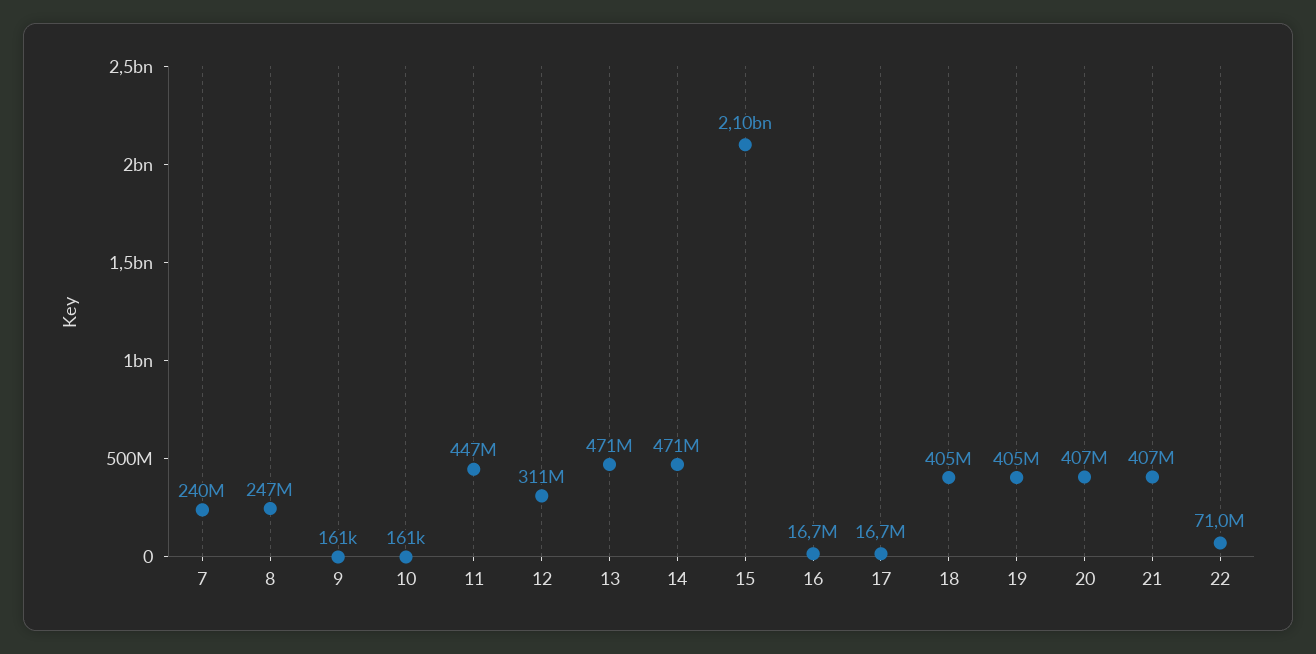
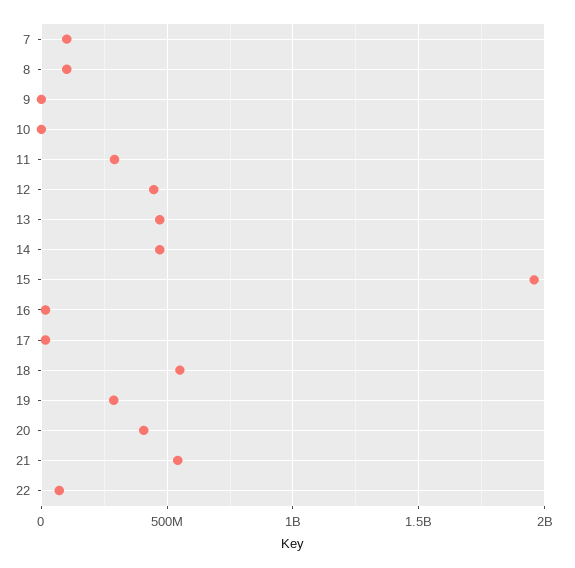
7: 240000000 -> 100000000
8: 247000000 -> 100000000
11: 447000000 -> 300000000
12: 311000000 -> 450000000
15: 2100000000 -> 1950000000
18: 405000000 -> 550000000
19: 405000000 -> 300000000
21: 407000000 -> 550000000

